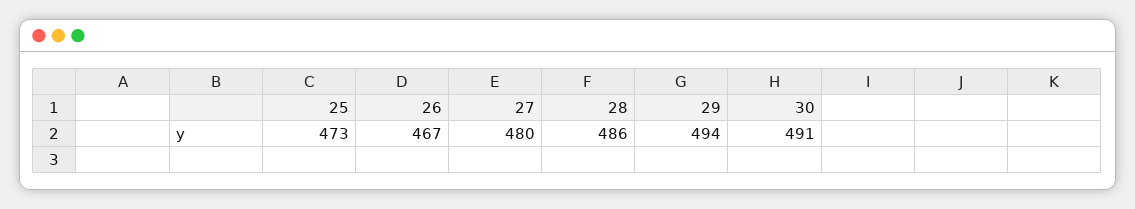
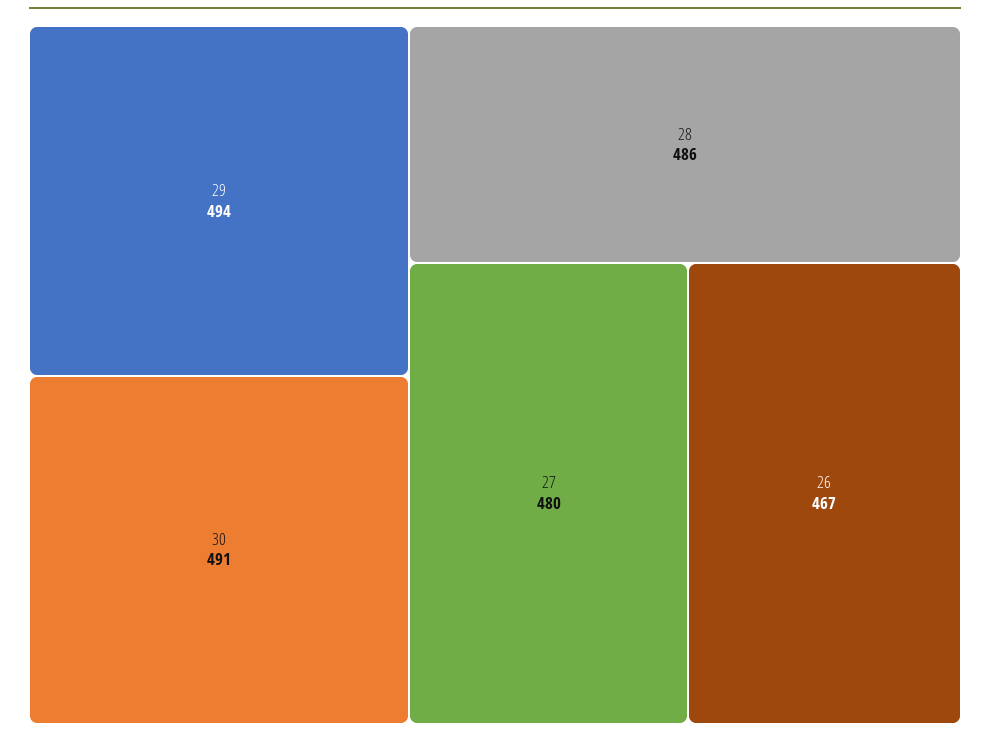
25: 473 -> none

